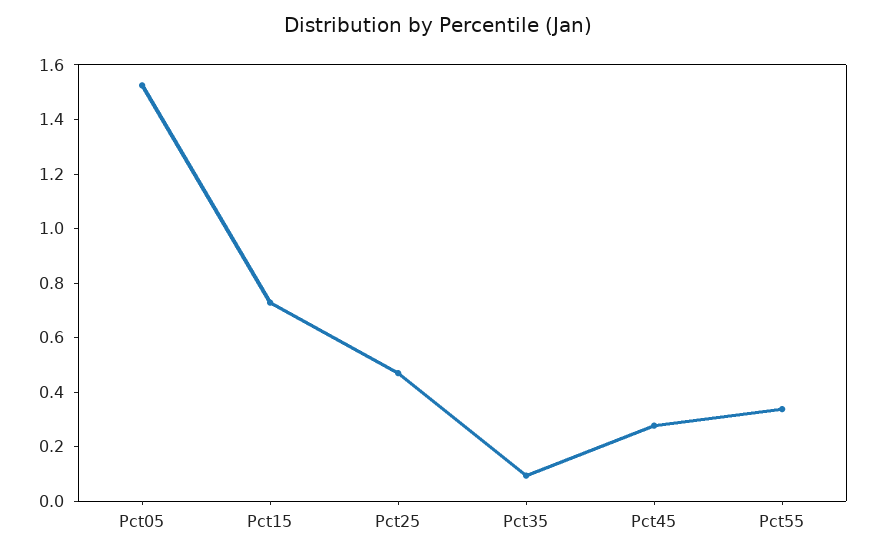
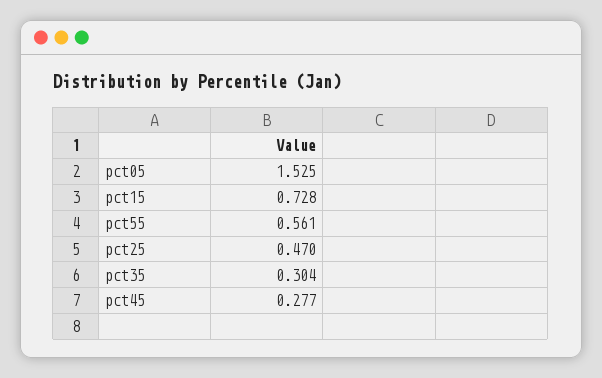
Pct35: 0.1 -> 0.304
Pct55: 0.35 -> 0.561

